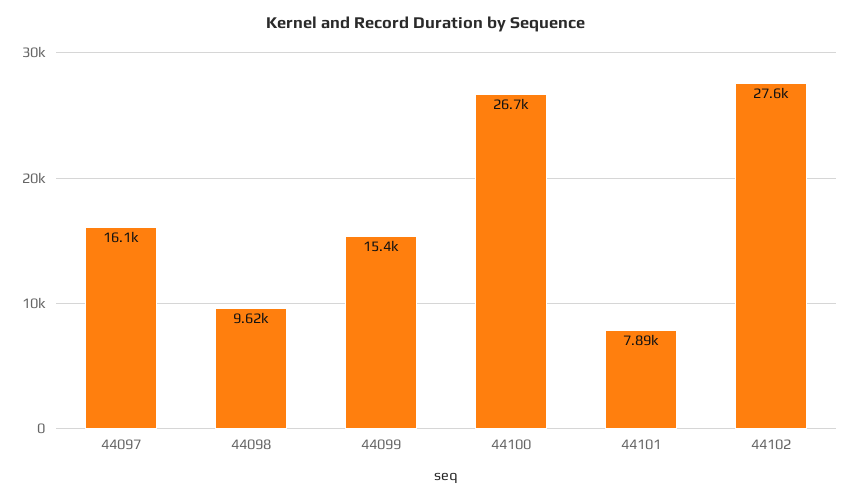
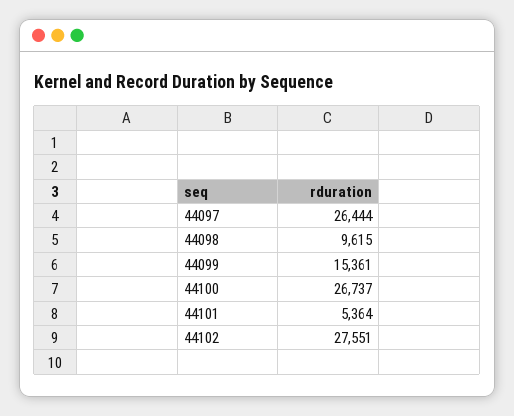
44097: 16100 -> 26444
44101: 7890 -> 5364

